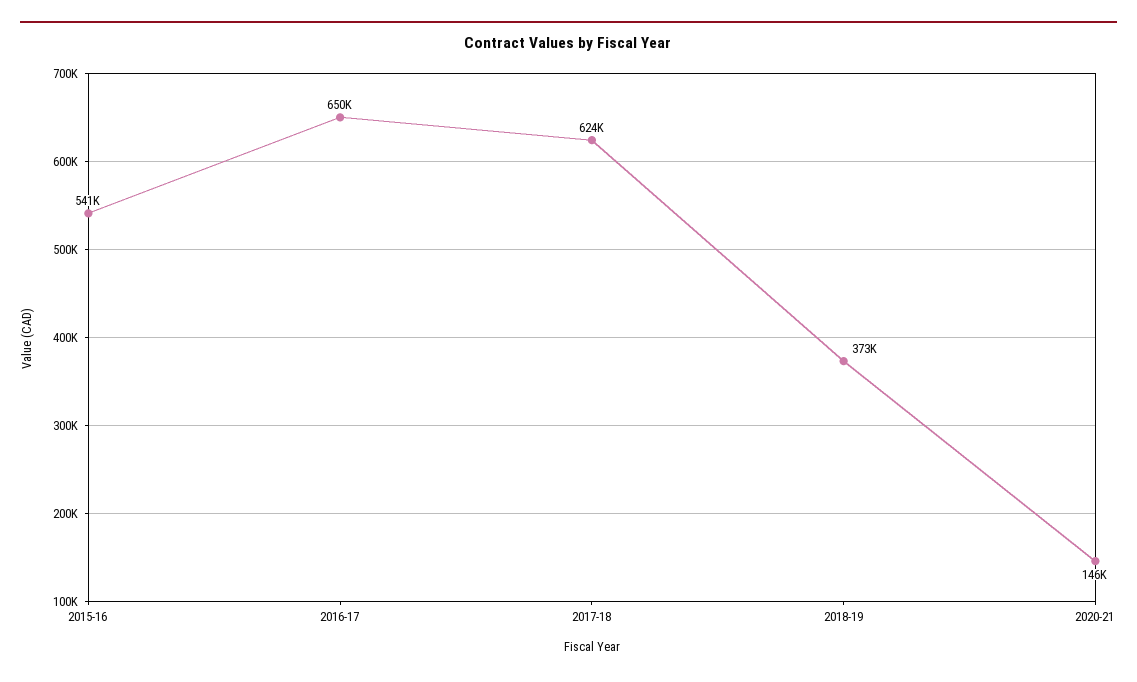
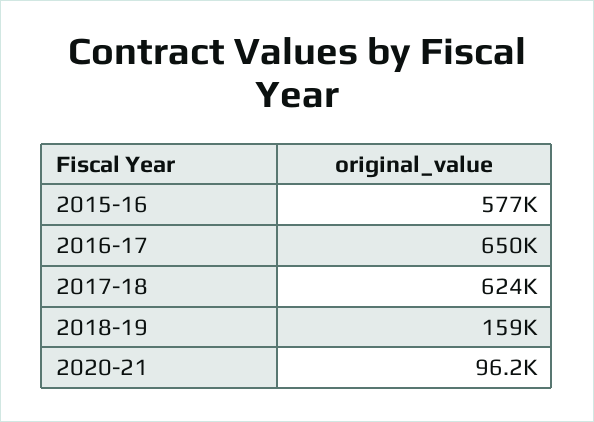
2015-16: 541000 -> 577000
2018-19: 373000 -> 159000
2020-21: 146000 -> 96200

